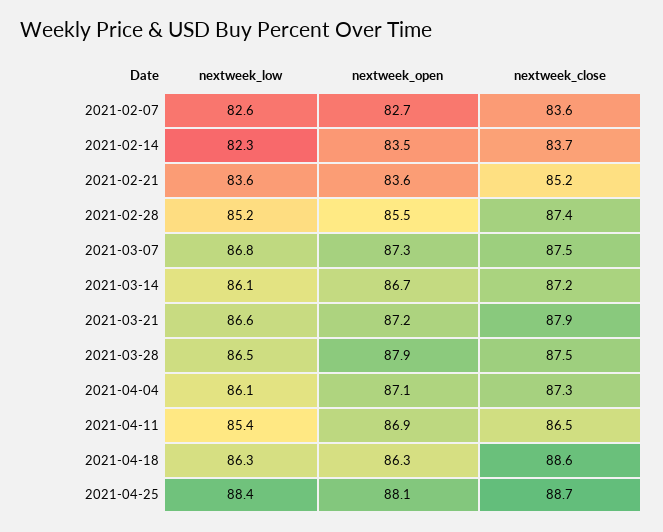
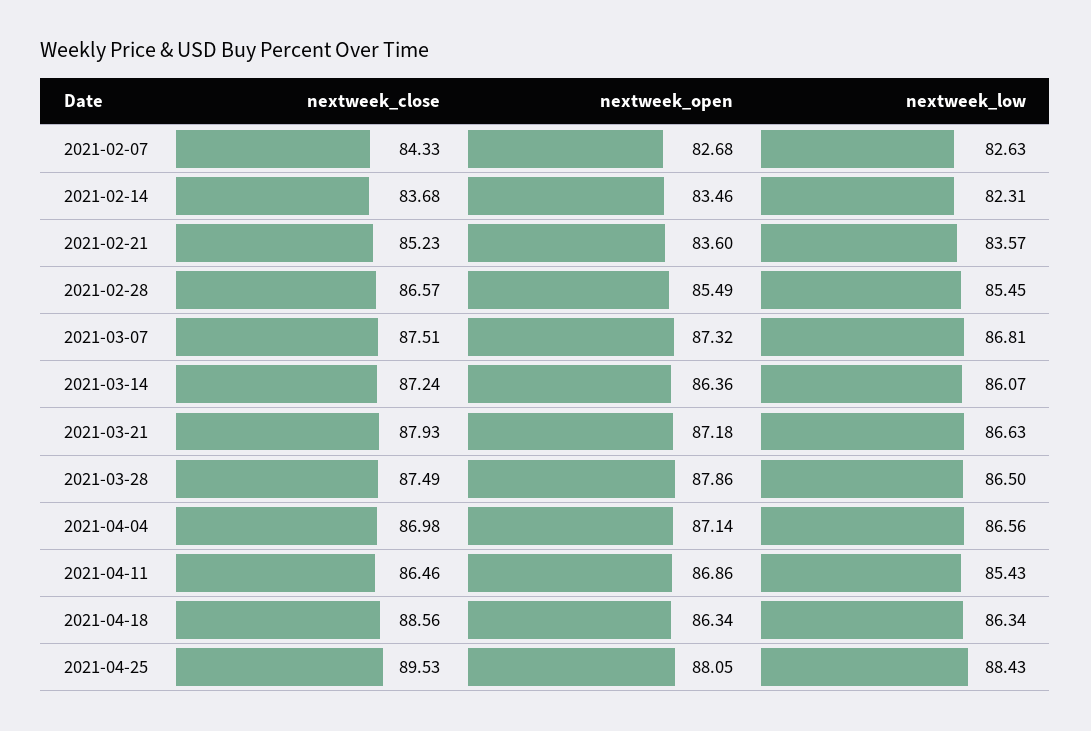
nextweek_close, 2021-02-07: 83.6 -> 84.33
nextweek_low, 2021-02-28: 85.2 -> 85.45
nextweek_close, 2021-02-28: 87.4 -> 86.57
nextweek_open, 2021-03-14: 86.7 -> 86.36
nextweek_low, 2021-04-04: 86.1 -> 86.56
nextweek_close, 2021-04-04: 87.3 -> 86.98
nextweek_close, 2021-04-25: 88.7 -> 89.53

